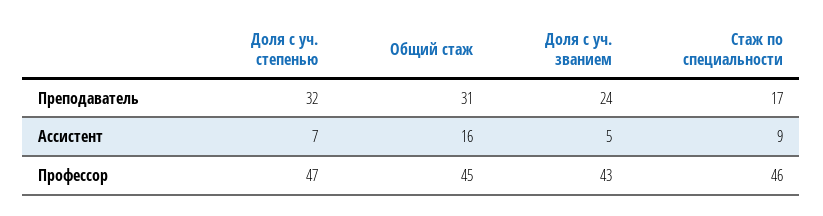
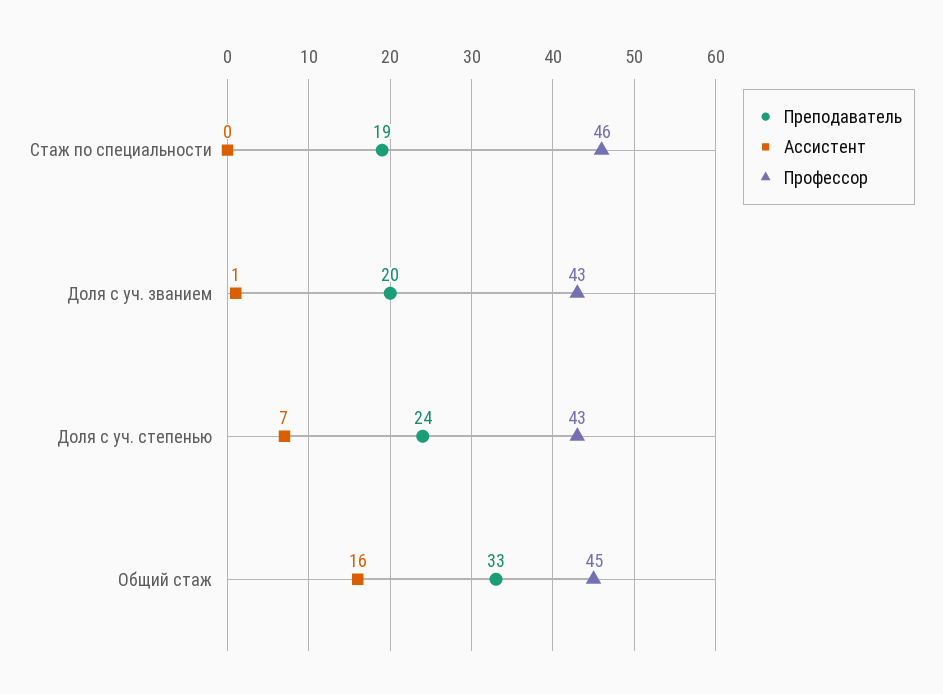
Преподаватель, Доля с уч. степенью: 32 -> 24
Преподаватель, Общий стаж: 31 -> 33
Преподаватель, Доля с уч. званием: 24 -> 20
Преподаватель, Стаж по специальности: 17 -> 19
Ассистент, Доля с уч. званием: 5 -> 1
Ассистент, Стаж по специальности: 9 -> 0
Профессор, Доля с уч. степенью: 47 -> 43

